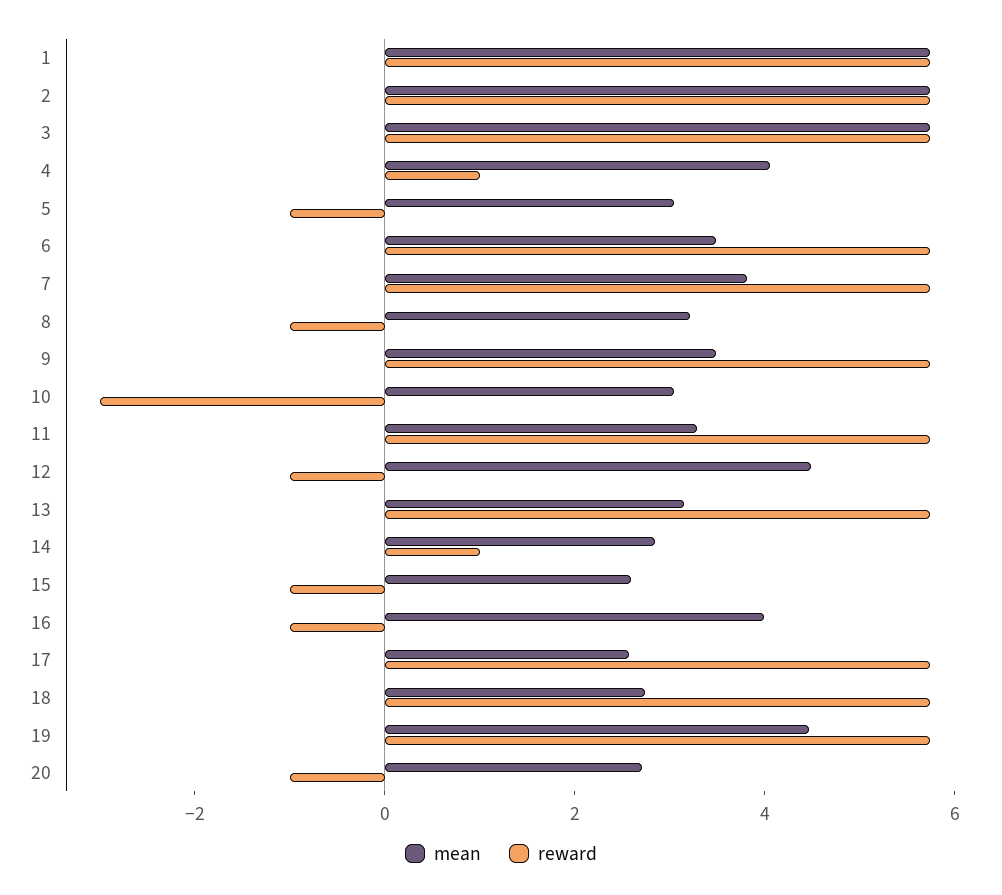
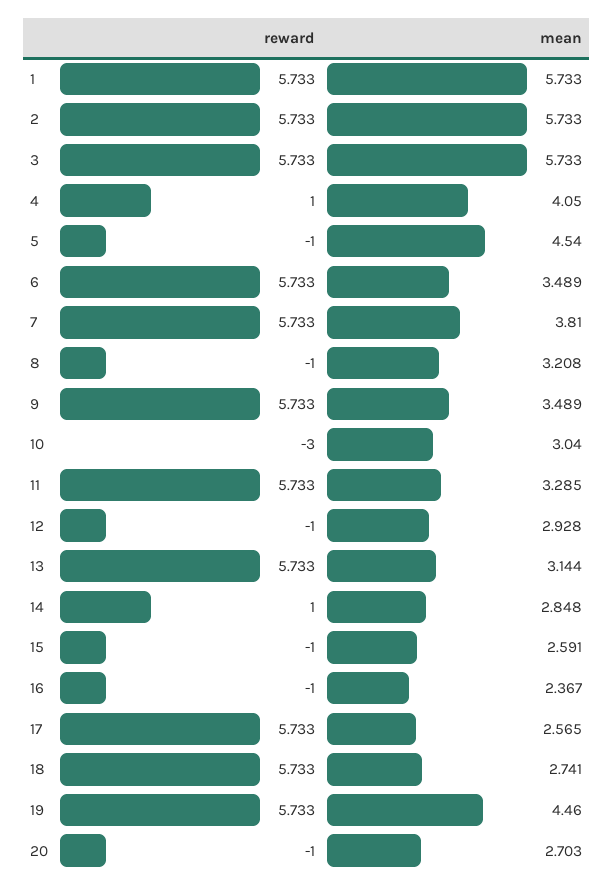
mean, 5: 3 -> 4.54
mean, 12: 4.5 -> 2.928
mean, 16: 4 -> 2.367

